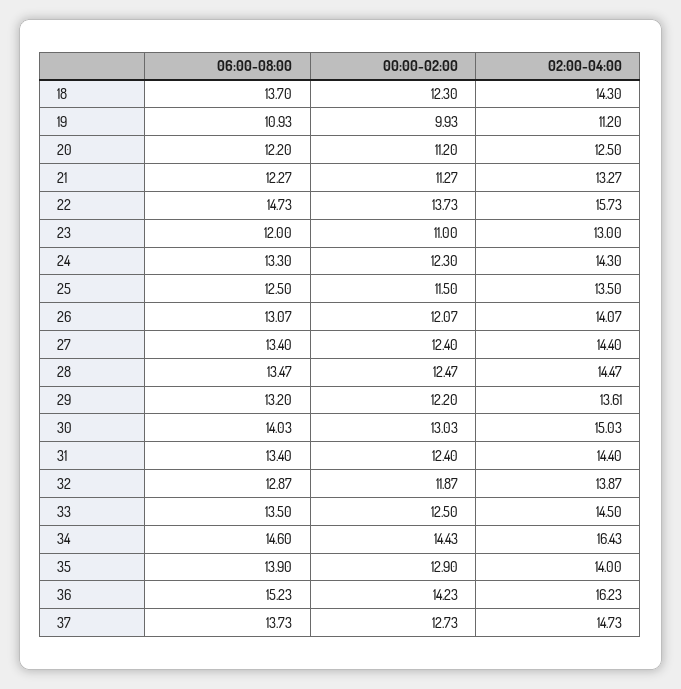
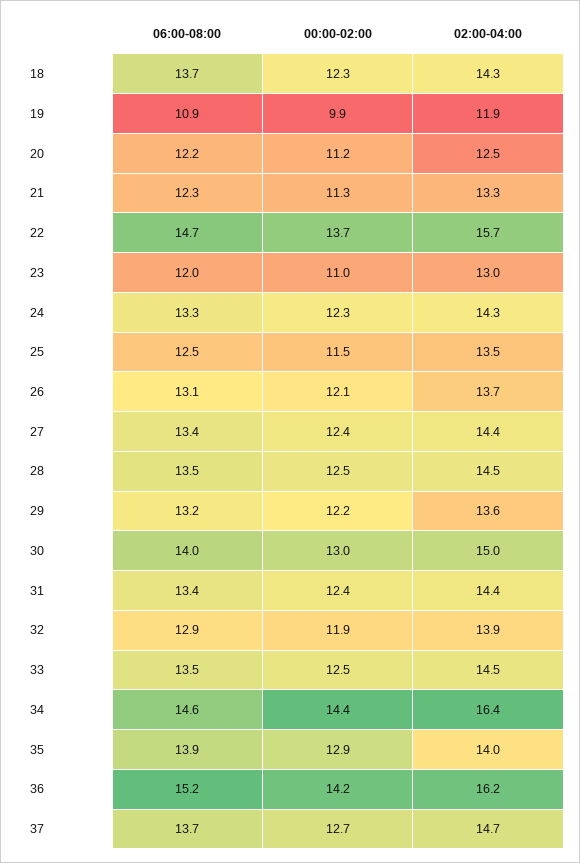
02:00-04:00, 19: 11.2 -> 11.9
02:00-04:00, 26: 14.07 -> 13.7

